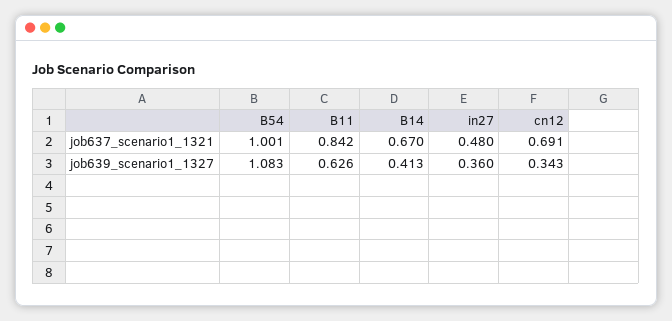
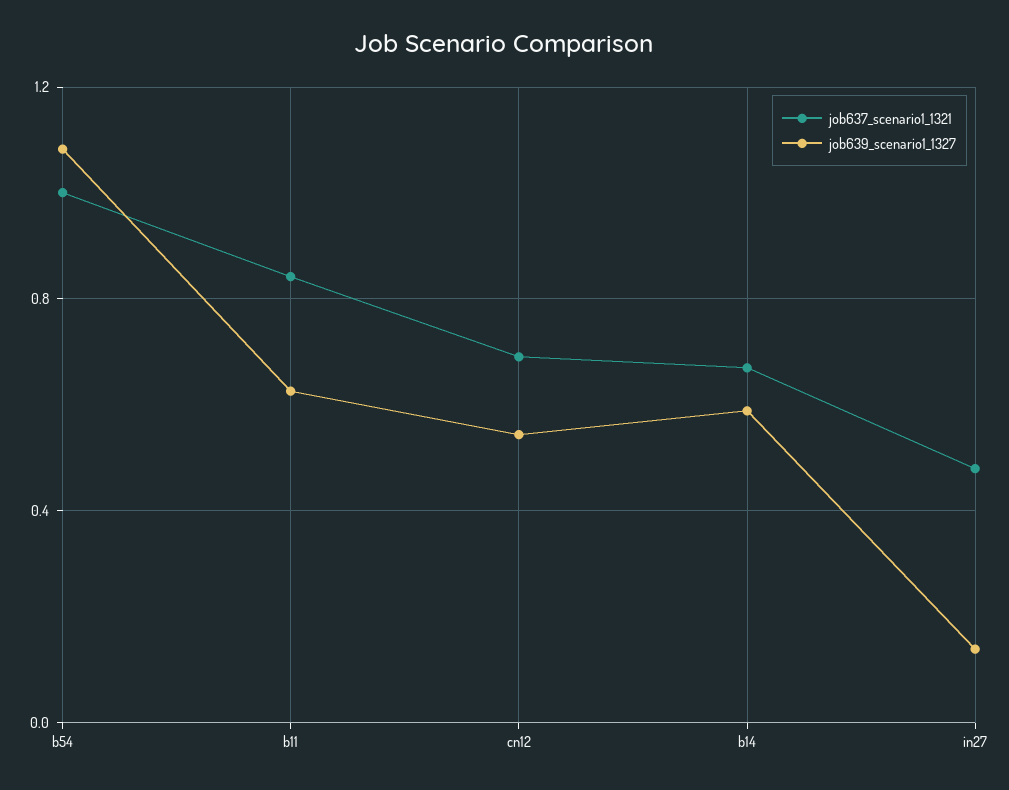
job639_scenario1_1327, B14: 0.413 -> 0.6
job639_scenario1_1327, in27: 0.36 -> 0.15
job639_scenario1_1327, cn12: 0.343 -> 0.55

